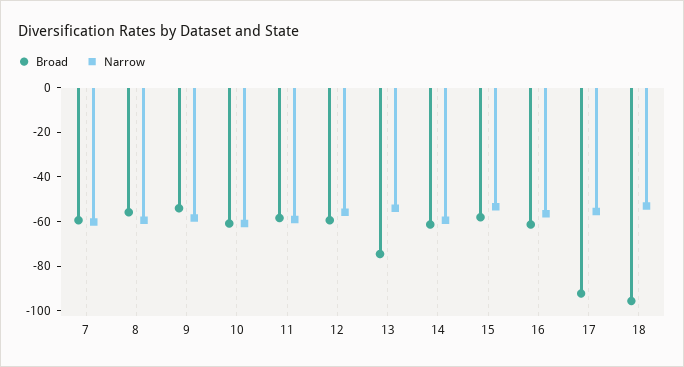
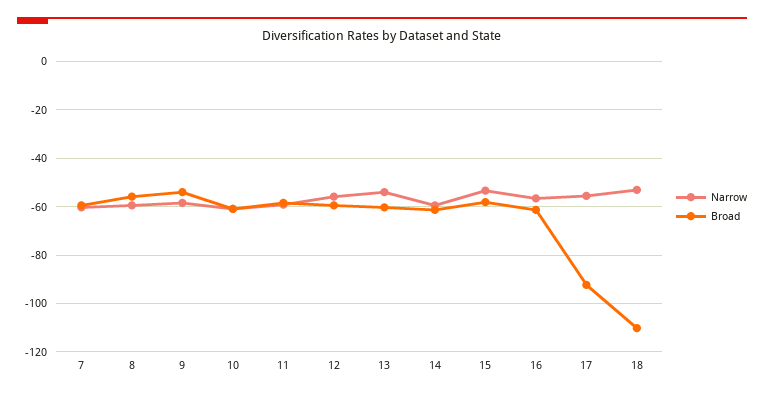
Broad, 13: -75 -> -60
Broad, 18: -95 -> -110

